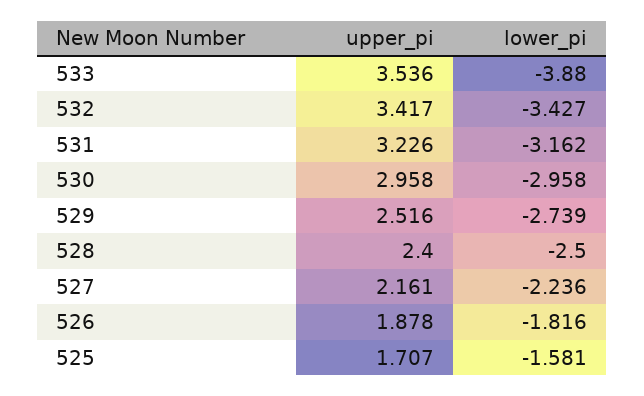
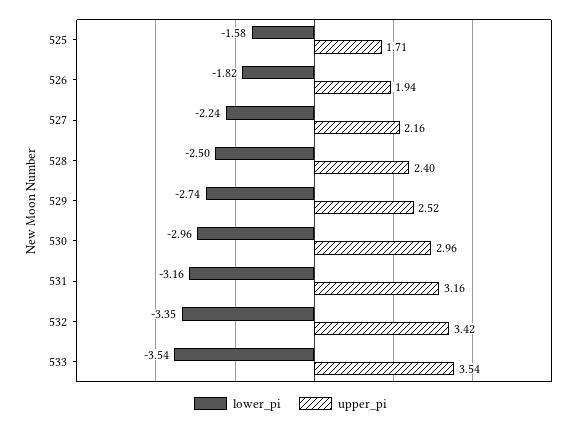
lower_pi, 533: -3.88 -> -3.54
lower_pi, 532: -3.427 -> -3.35
upper_pi, 531: 3.226 -> 3.16
upper_pi, 526: 1.878 -> 1.94

